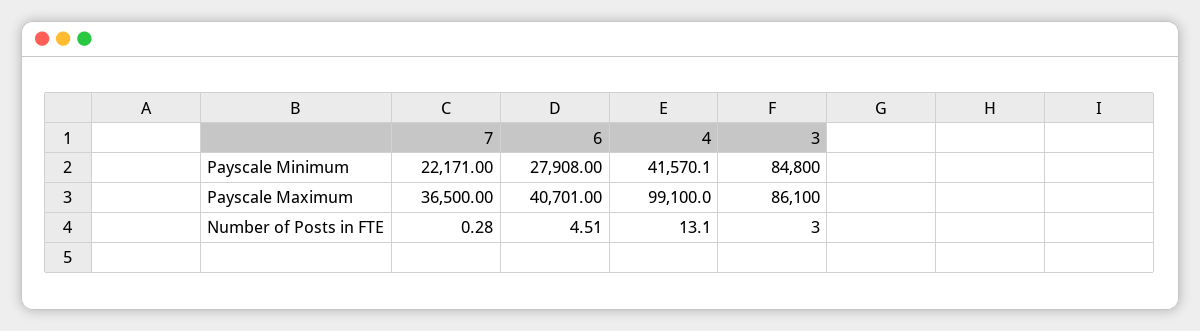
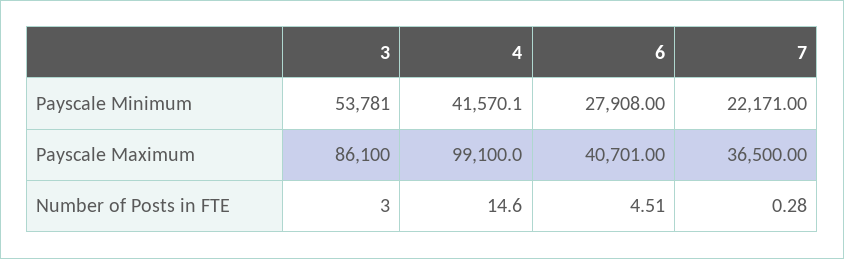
3, Payscale Minimum: 84800 -> 53781
4, Number of Posts in FTE: 13.1 -> 14.6

